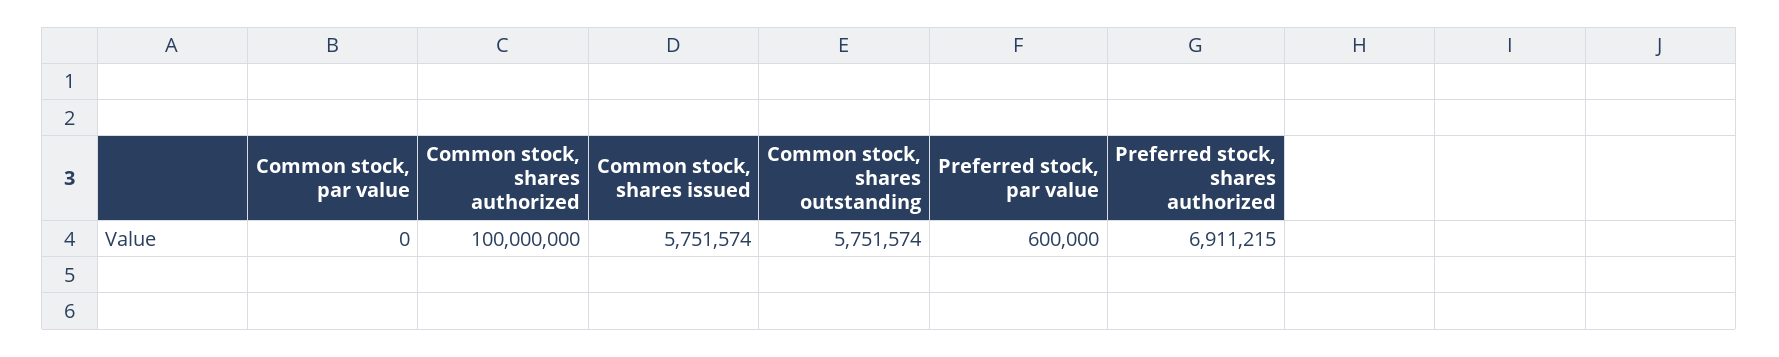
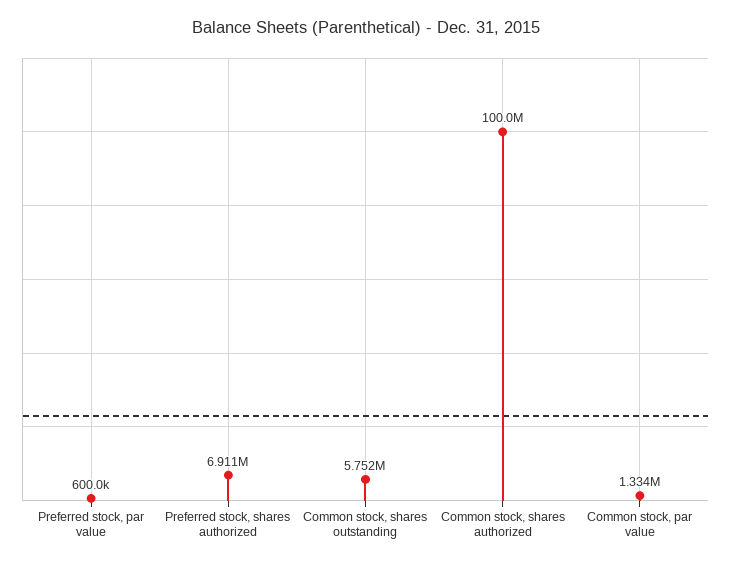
Common stock, par value: 0 -> 1334000
Common stock, shares issued: 5751574 -> none

